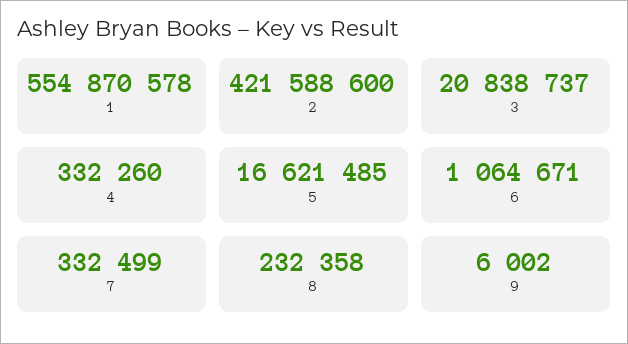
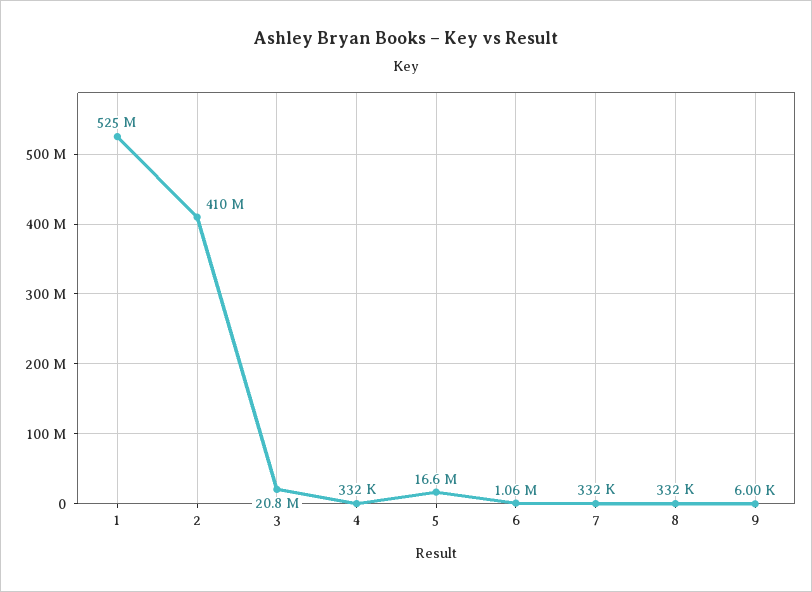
1: 554870578 -> 525000000
2: 421588600 -> 410000000
8: 232358 -> 332000

